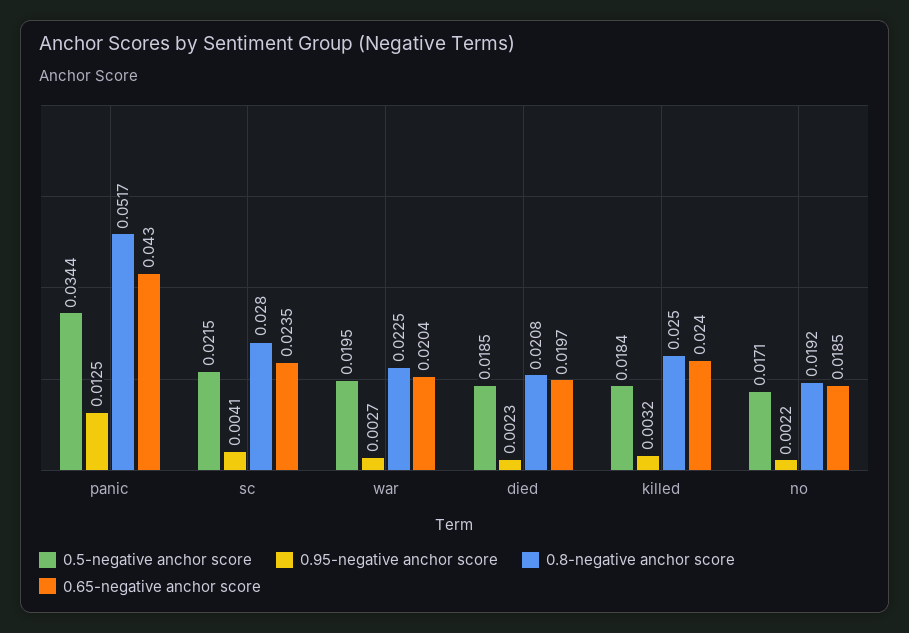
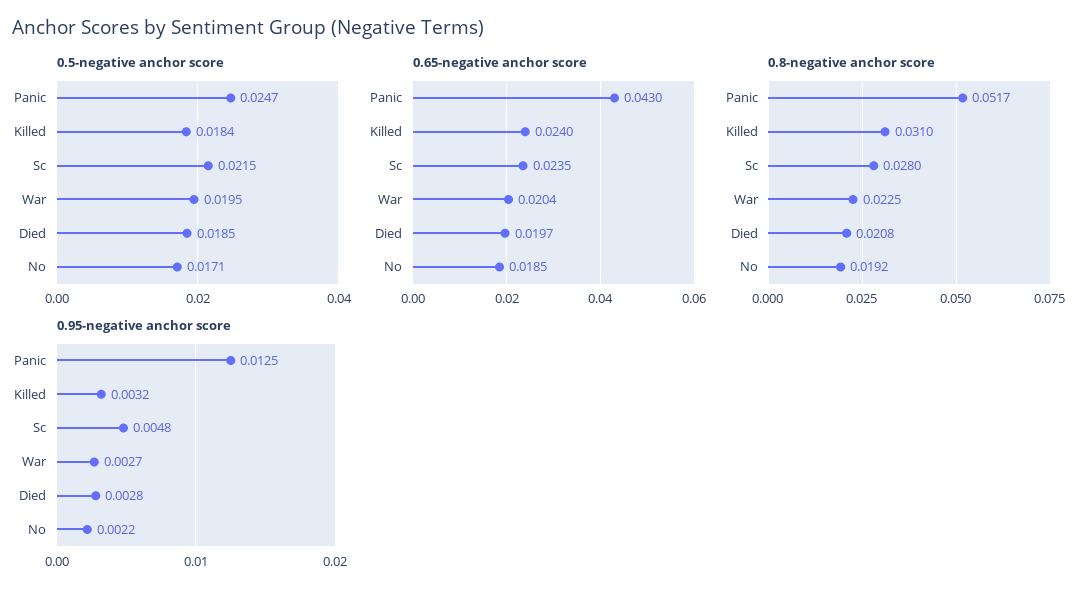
0.5-negative anchor score, panic: 0.0344 -> 0.0247
0.95-negative anchor score, sc: 0.0041 -> 0.0048
0.95-negative anchor score, died: 0.0023 -> 0.0028
0.8-negative anchor score, killed: 0.025 -> 0.031

